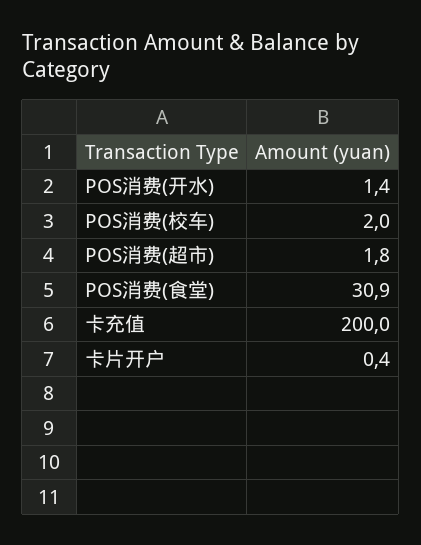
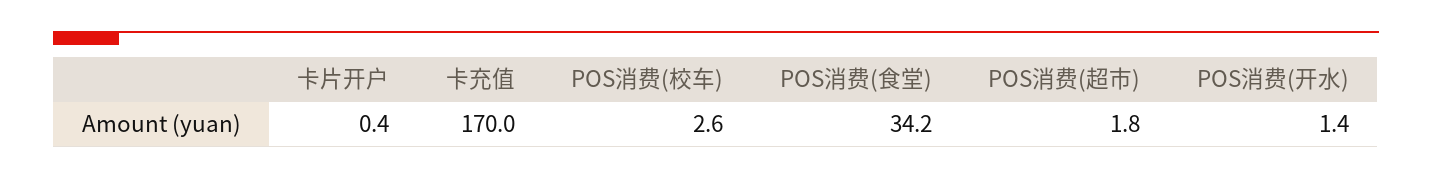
POS消费(校车): 2 -> 2.6
POS消费(食堂): 30.9 -> 34.2
卡充值: 200 -> 170

